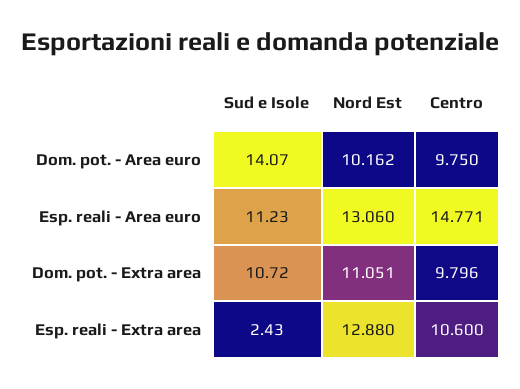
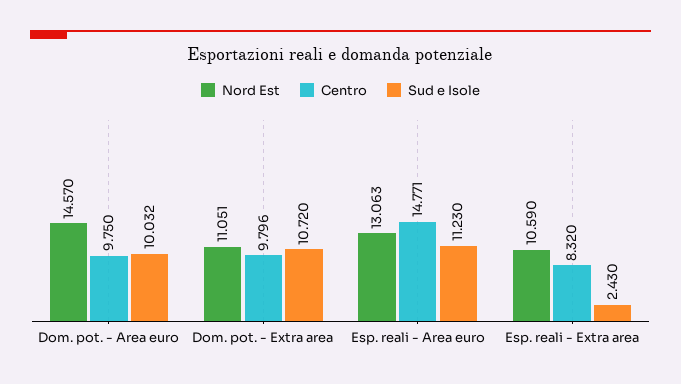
Sud e Isole, Dom. pot. - Area euro: 14.07 -> 10.032
Nord Est, Dom. pot. - Area euro: 10.162 -> 14.57
Nord Est, Esp. reali - Area euro: 13.06 -> 13.063
Nord Est, Esp. reali - Extra area: 12.88 -> 10.59
Centro, Esp. reali - Extra area: 10.6 -> 8.32

